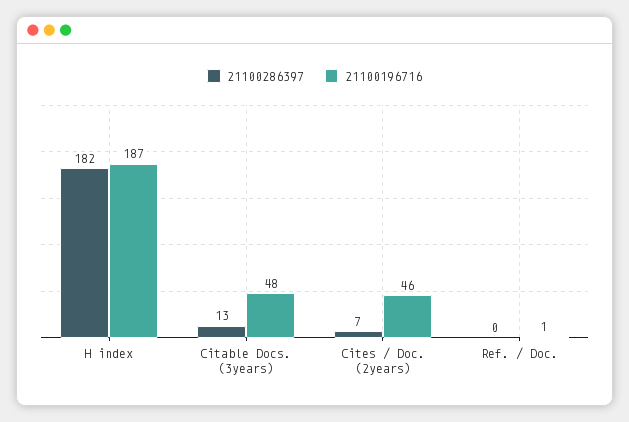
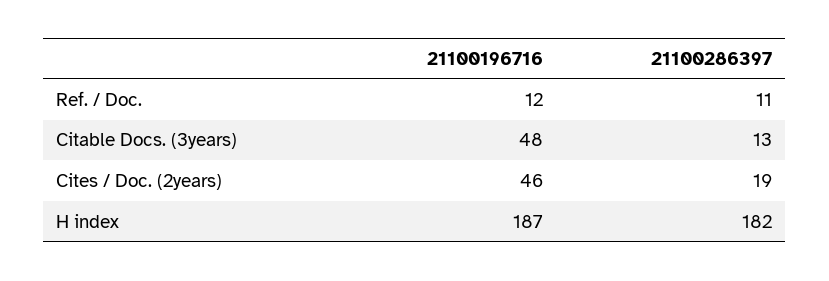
21100286397, Cites / Doc. (2years): 7 -> 19
21100286397, Ref. / Doc.: 0 -> 11
21100196716, Ref. / Doc.: 1 -> 12

